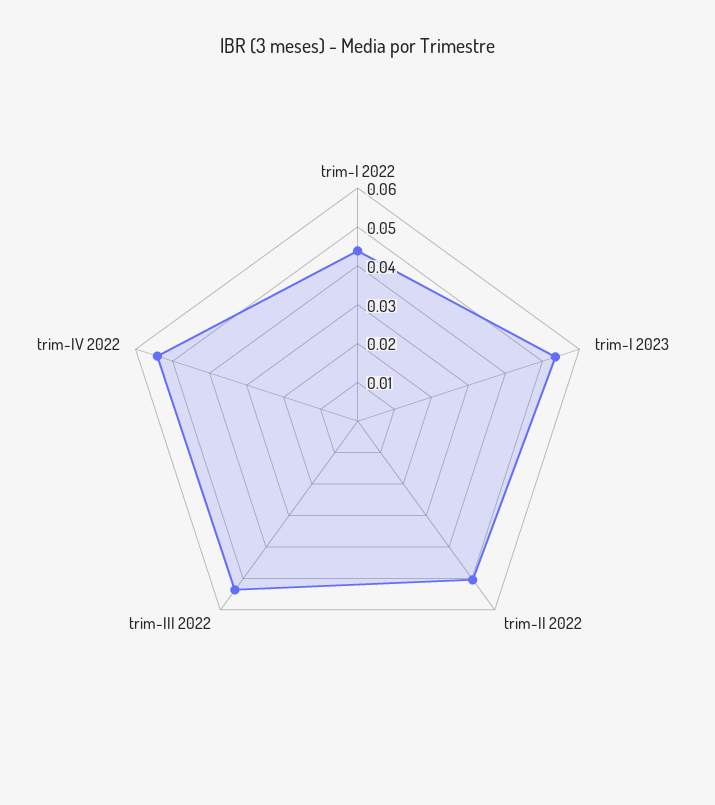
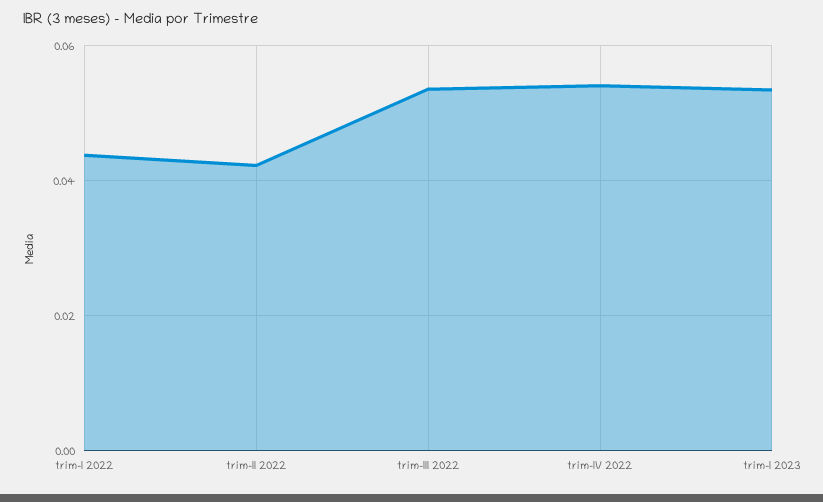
trim-II 2022: 0.05 -> 0.042

